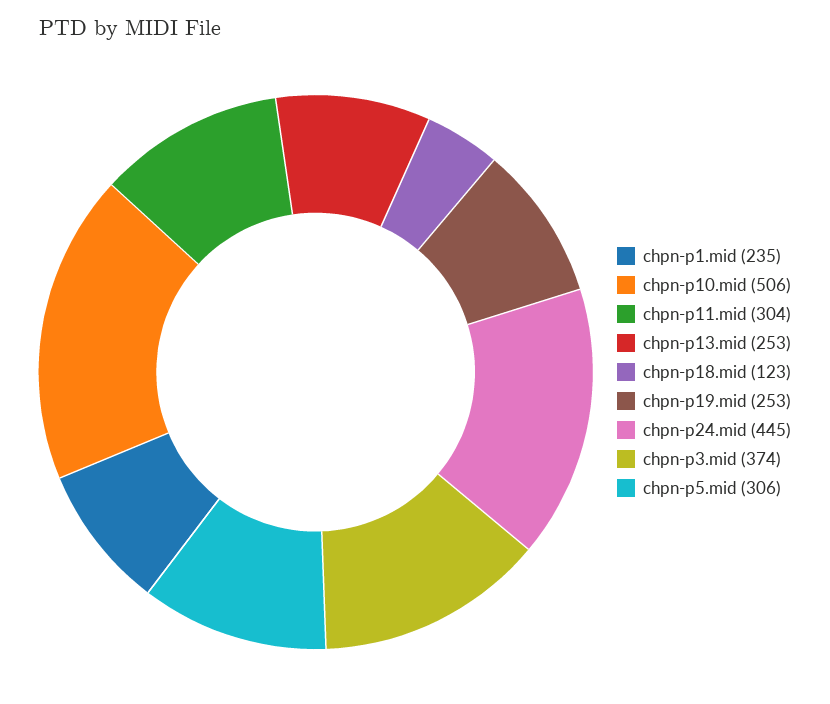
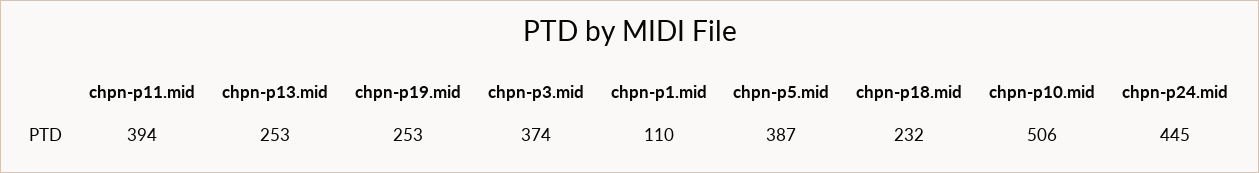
chpn-p1.mid: 235 -> 110
chpn-p11.mid: 304 -> 394
chpn-p18.mid: 123 -> 232
chpn-p5.mid: 306 -> 387

